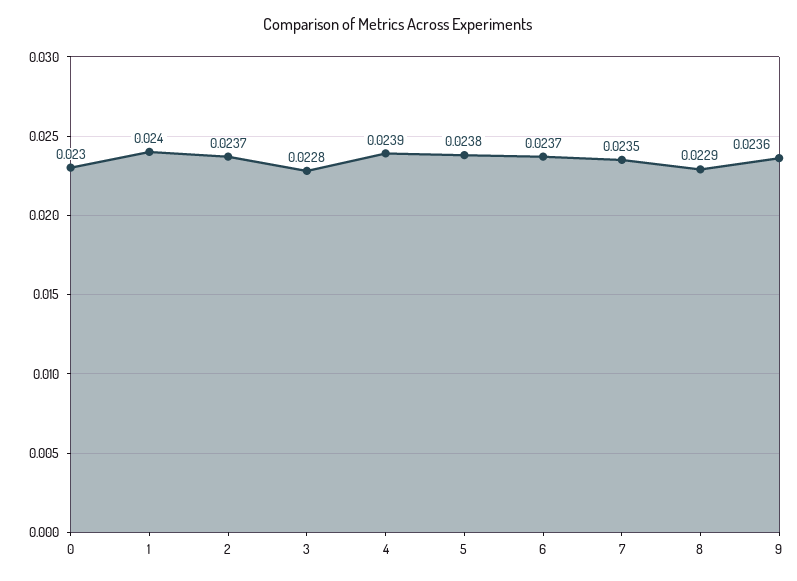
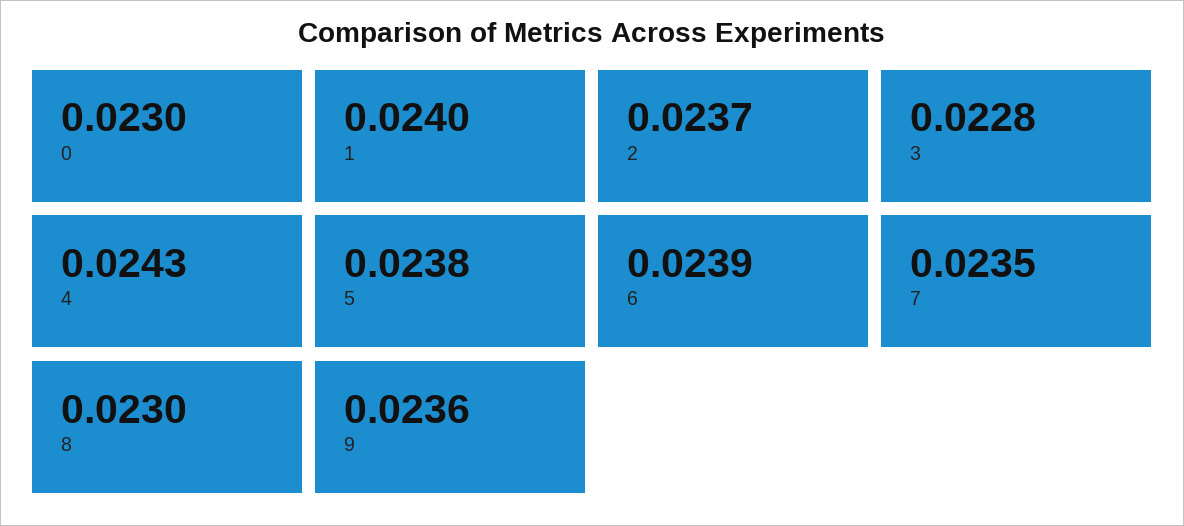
4: 0.0239 -> 0.0243
6: 0.0237 -> 0.0239
8: 0.0229 -> 0.023

